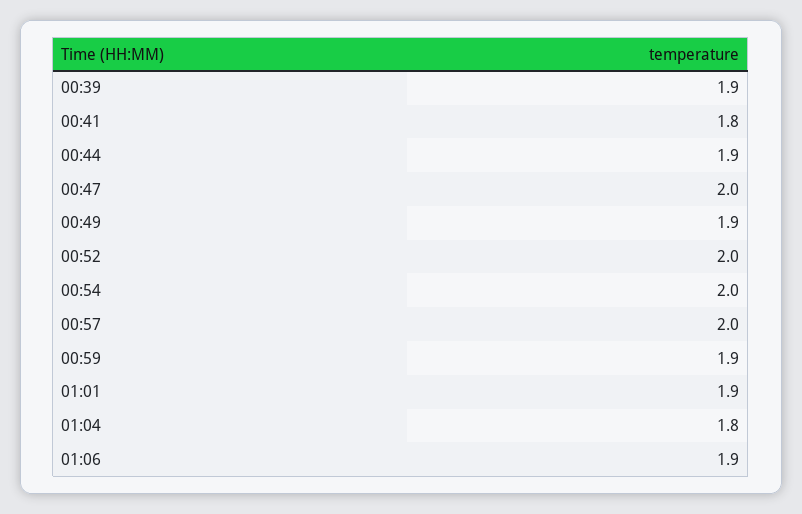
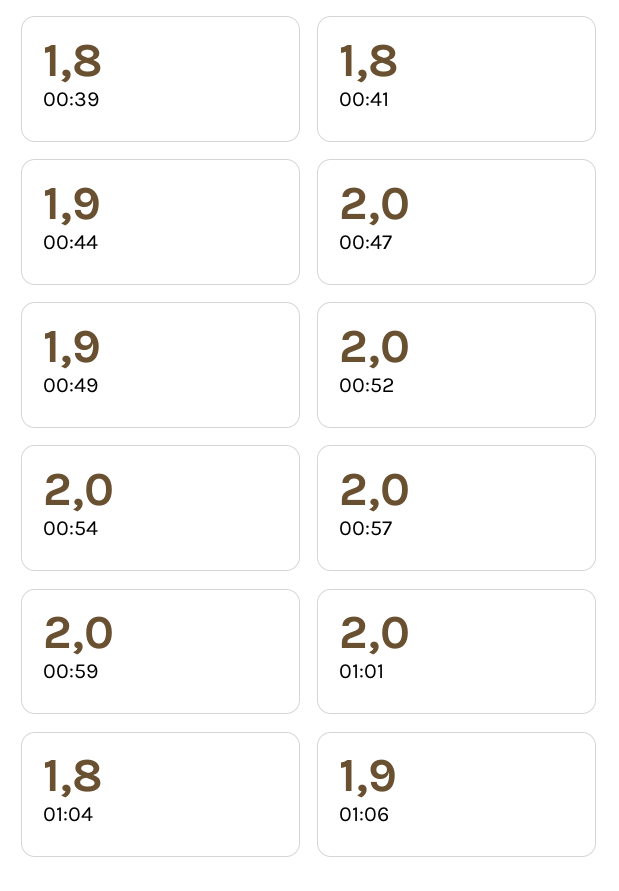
00:39: 1.9 -> 1.8
00:59: 1.9 -> 2
01:01: 1.9 -> 2

